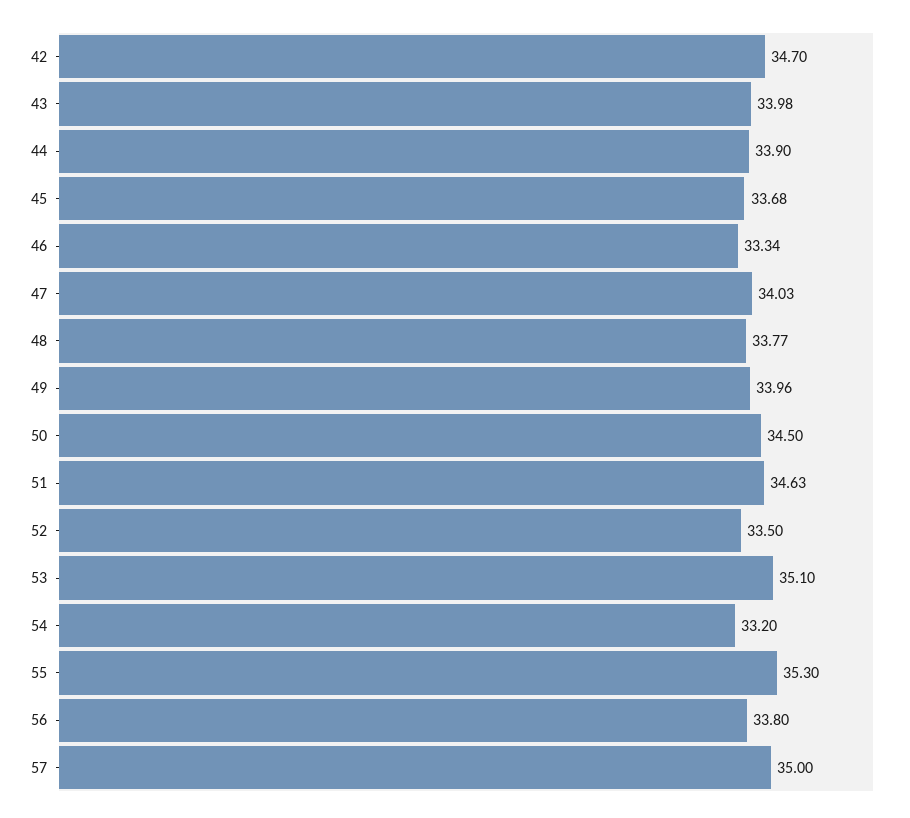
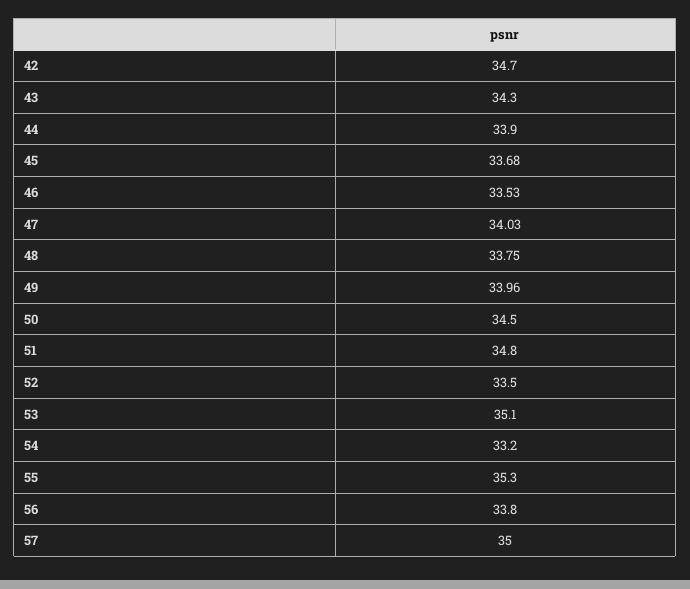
43: 33.98 -> 34.3
46: 33.34 -> 33.53
48: 33.77 -> 33.75
51: 34.63 -> 34.8

